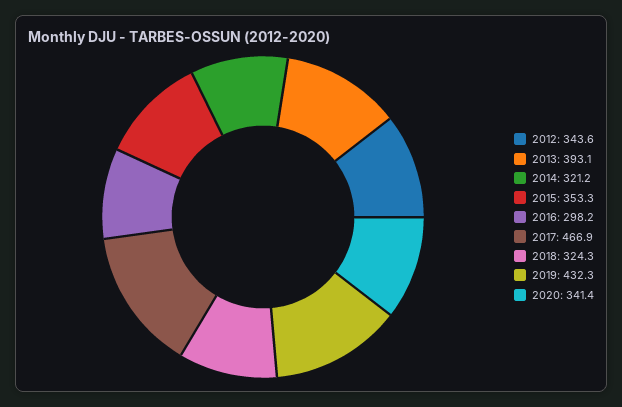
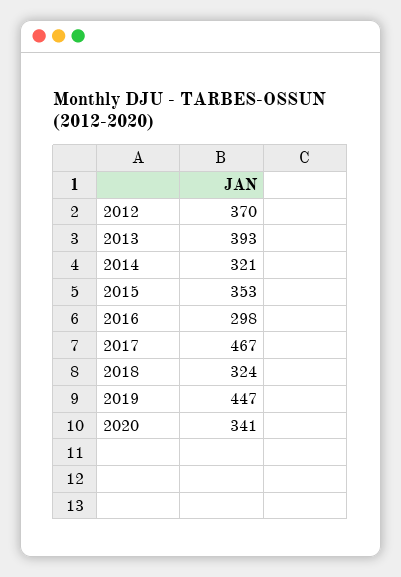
2012: 343.6 -> 370
2019: 432.3 -> 447

